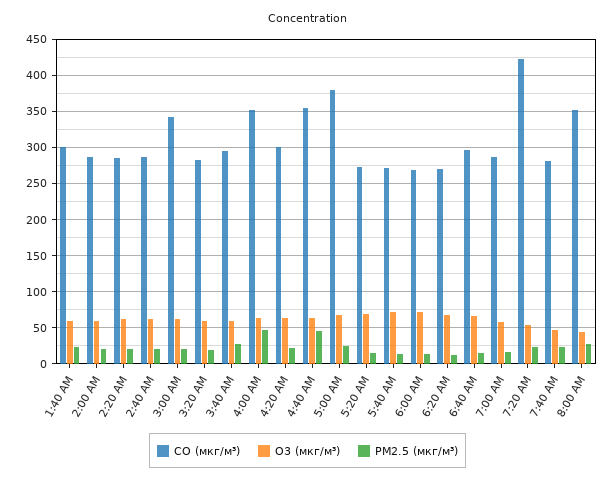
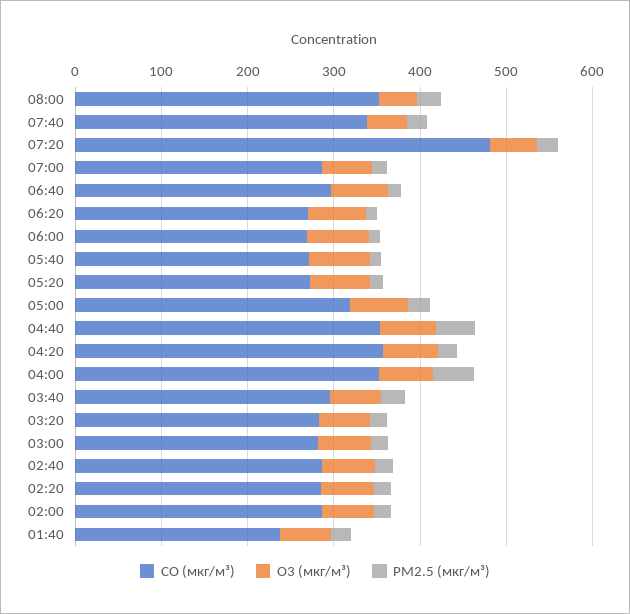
CO (мкг/м³), 1:40 AM: 300 -> 240
CO (мкг/м³), 3:00 AM: 340 -> 280
CO (мкг/м³), 4:20 AM: 300 -> 360
CO (мкг/м³), 5:00 AM: 380 -> 320
CO (мкг/м³), 7:20 AM: 420 -> 480
CO (мкг/м³), 7:40 AM: 280 -> 340

